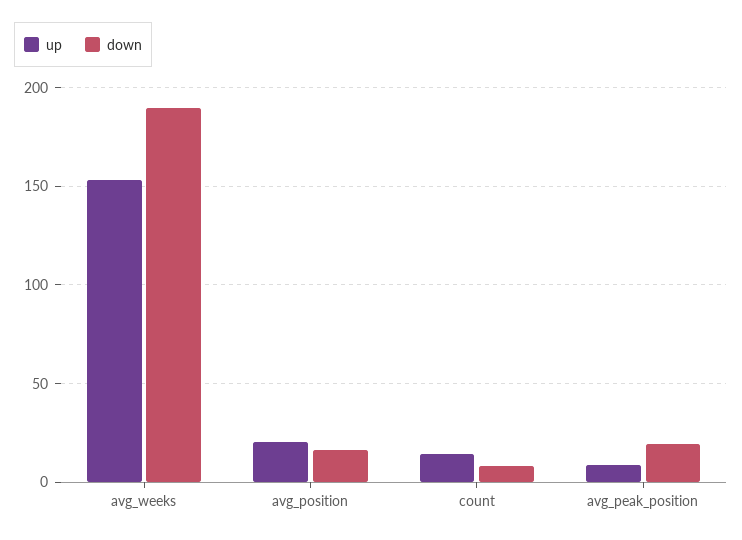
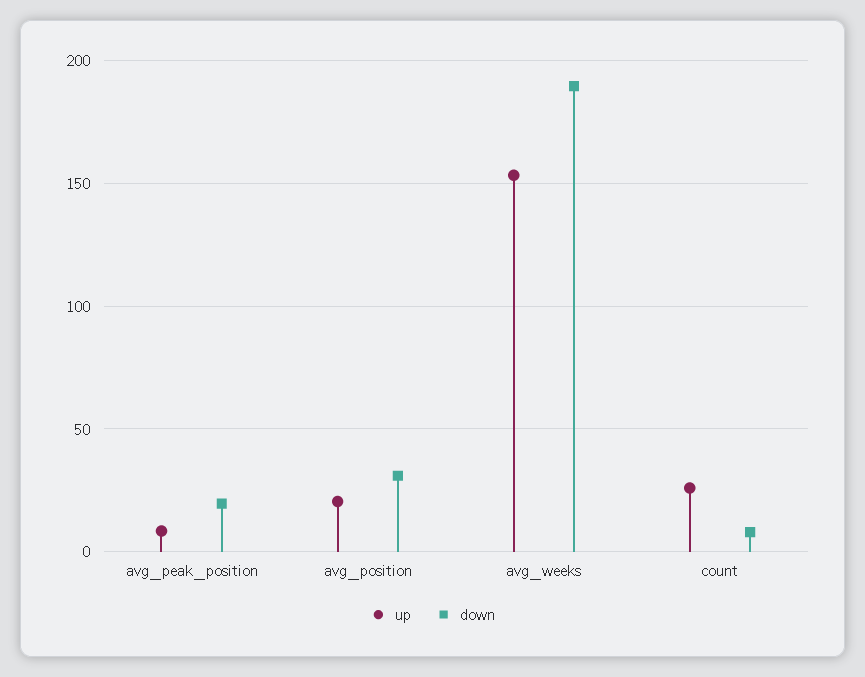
down, avg_position: 15 -> 30
up, count: 15 -> 25

